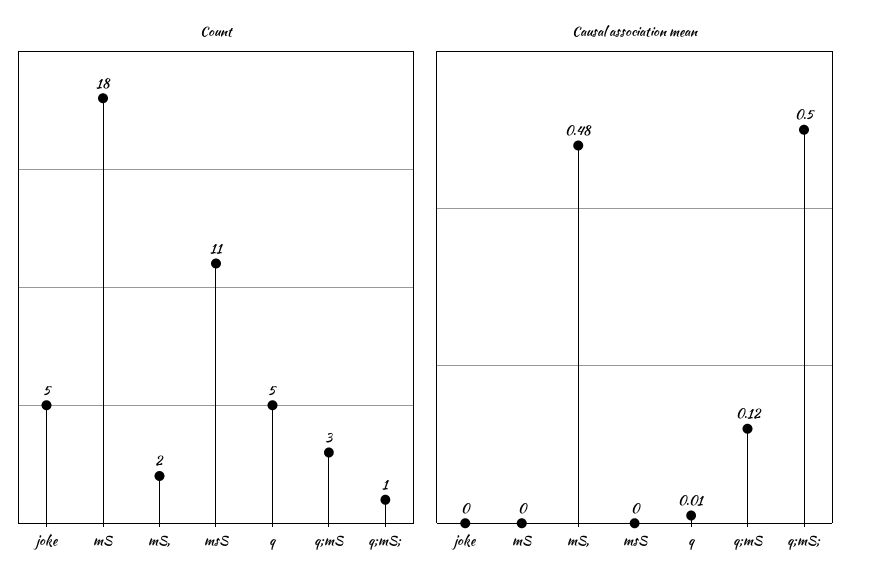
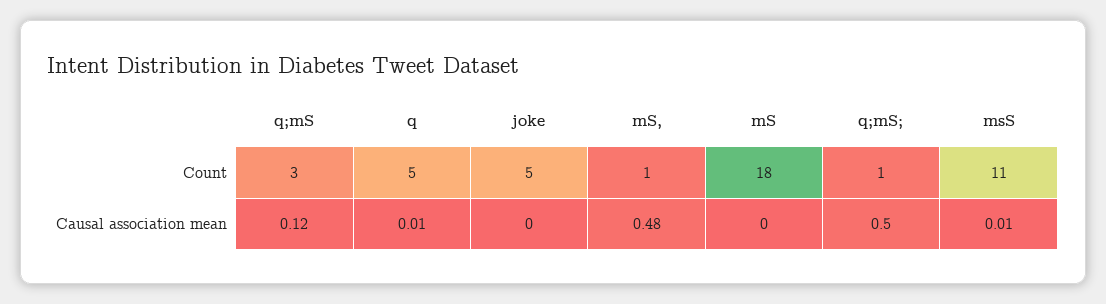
Count, mS,: 2 -> 1
Causal association mean, msS: 0 -> 0.01

